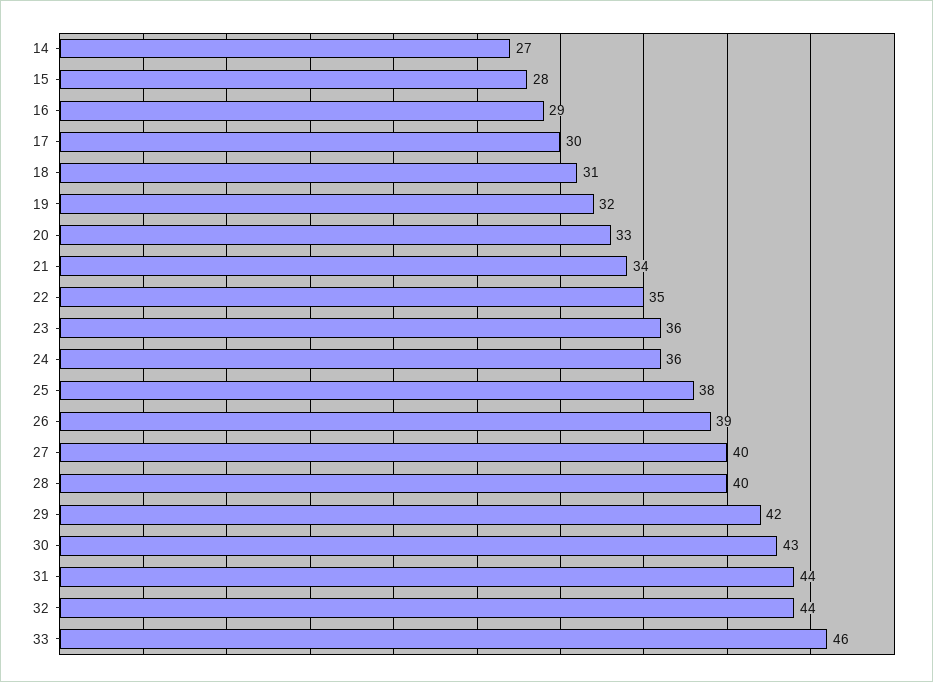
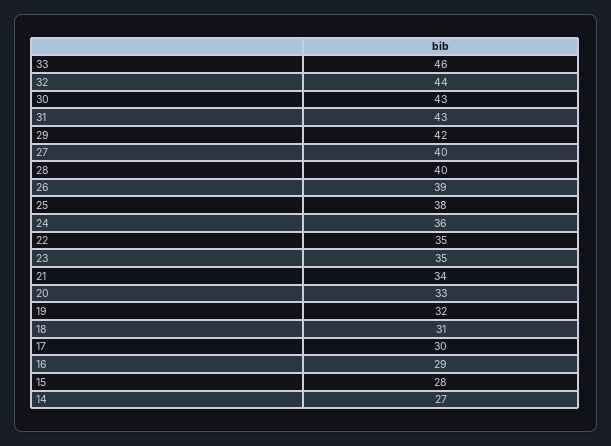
23: 36 -> 35
31: 44 -> 43

